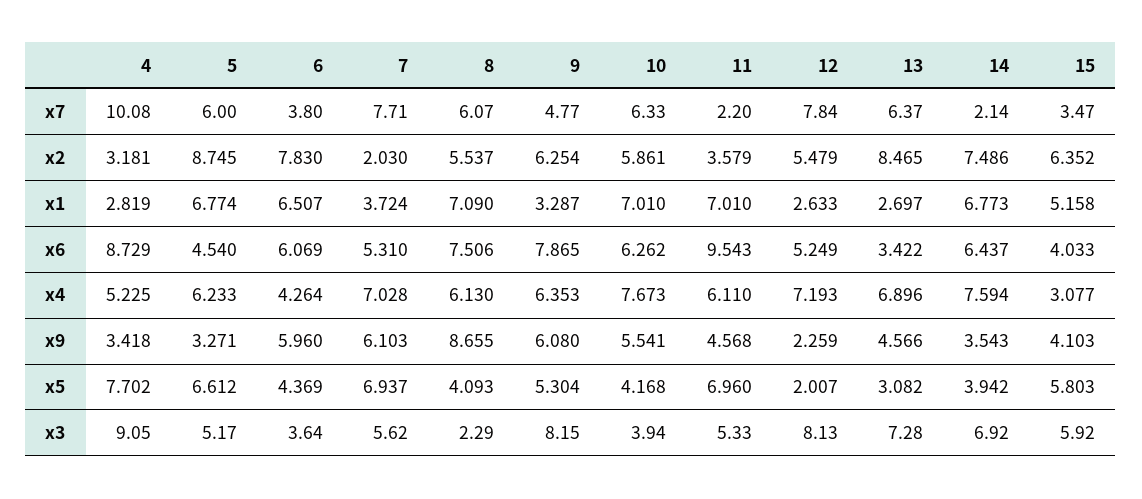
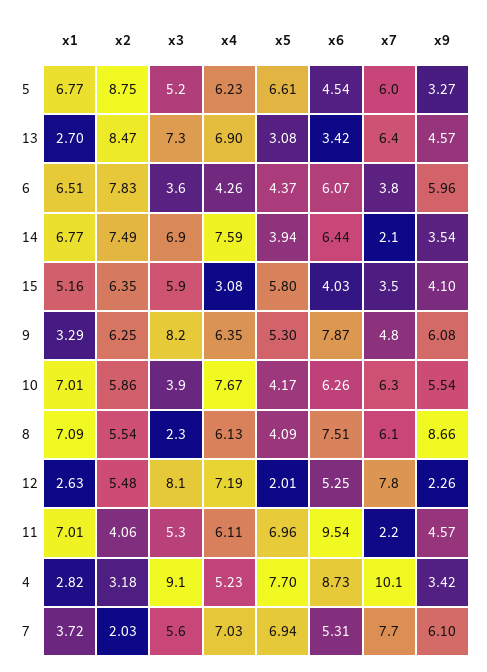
11, x2: 3.579 -> 4.06

